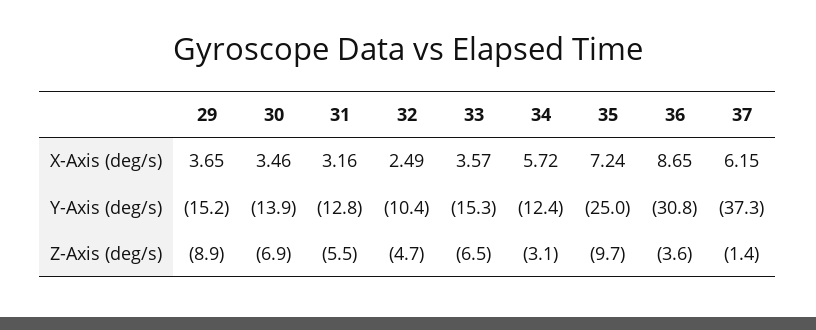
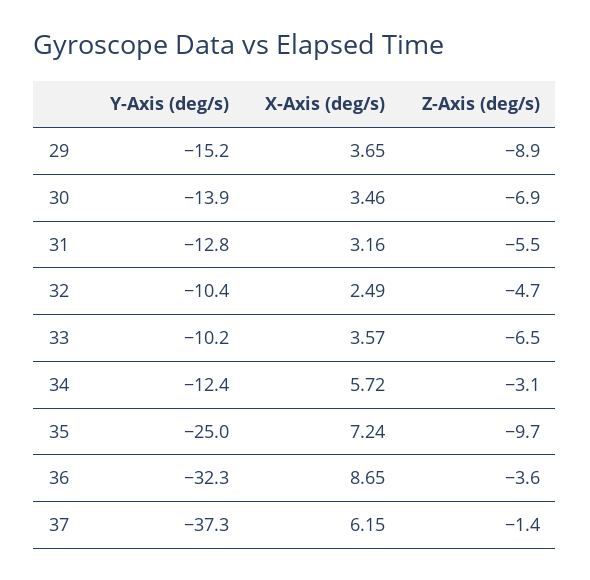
33, Y-Axis (deg/s): -15.3 -> -10.2
36, Y-Axis (deg/s): -30.8 -> -32.3

